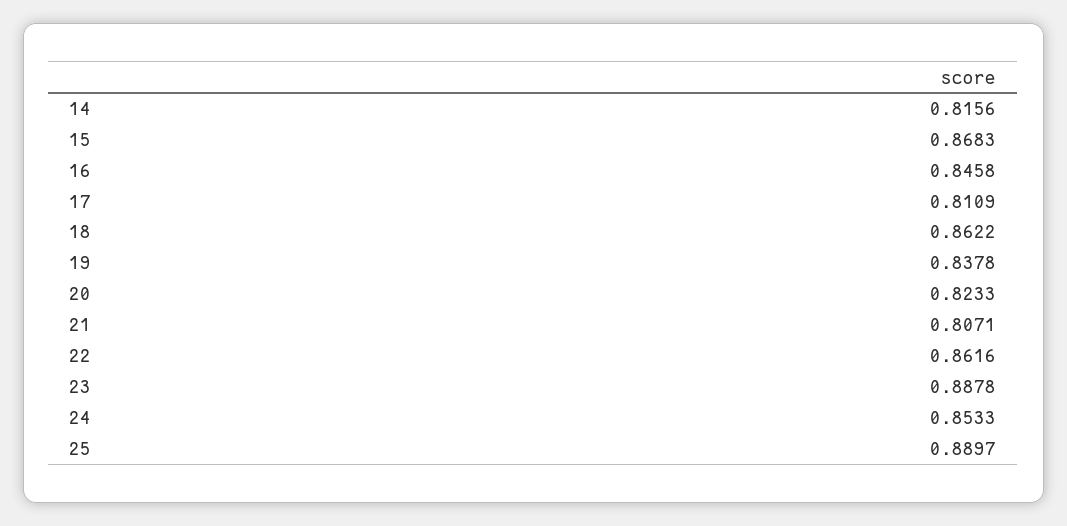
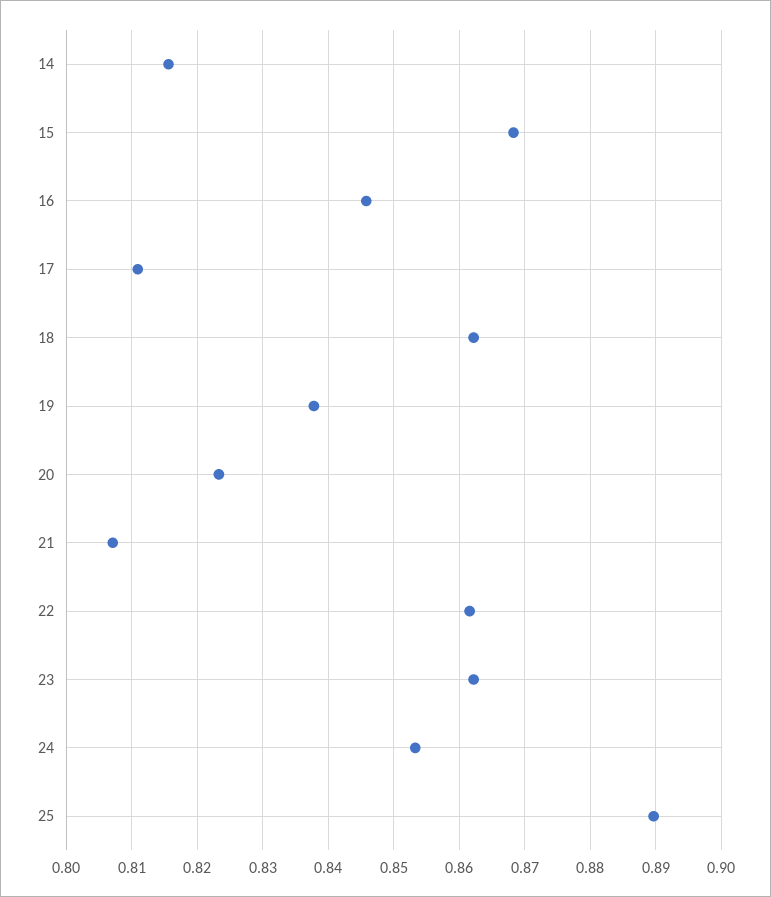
23: 0.8878 -> 0.862

